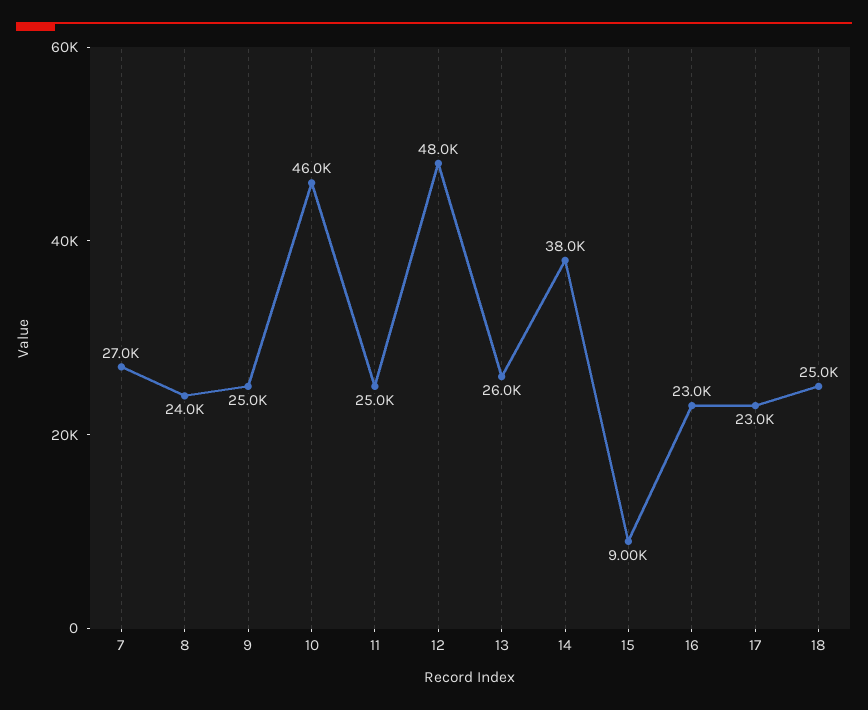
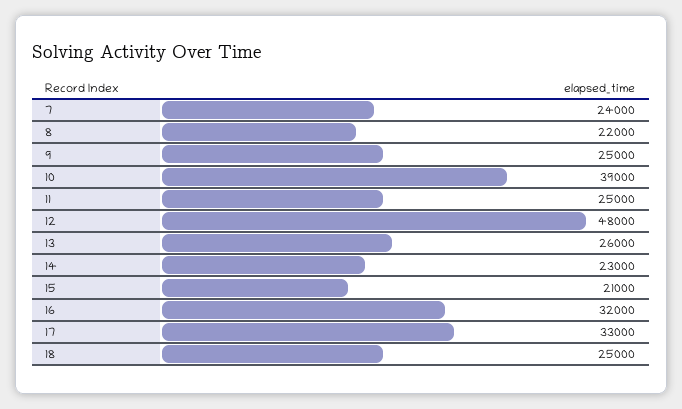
7: 27000 -> 24000
8: 24000 -> 22000
10: 46000 -> 39000
14: 38000 -> 23000
15: 9000 -> 21000
16: 23000 -> 32000
17: 23000 -> 33000

